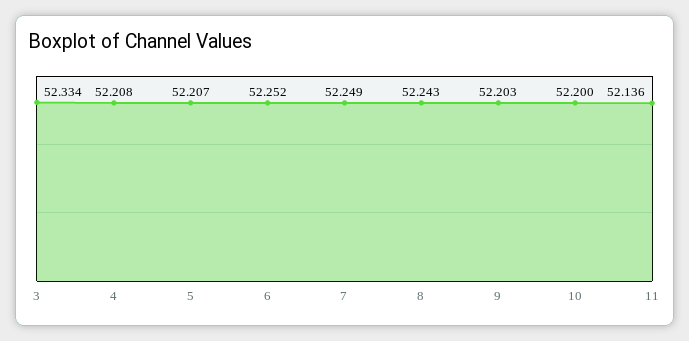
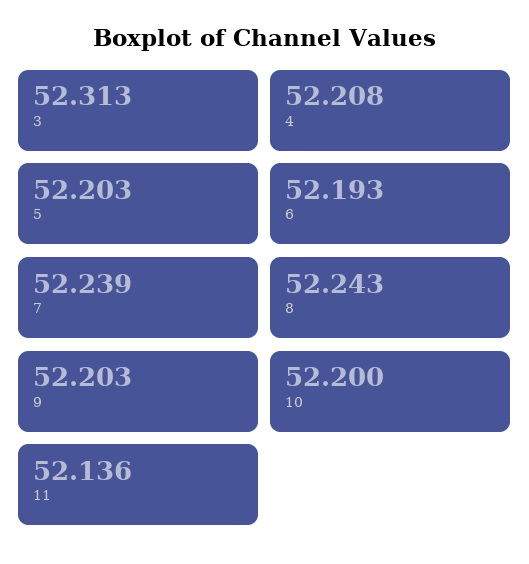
3: 52.334 -> 52.313
5: 52.207 -> 52.203
6: 52.252 -> 52.193
7: 52.249 -> 52.239

